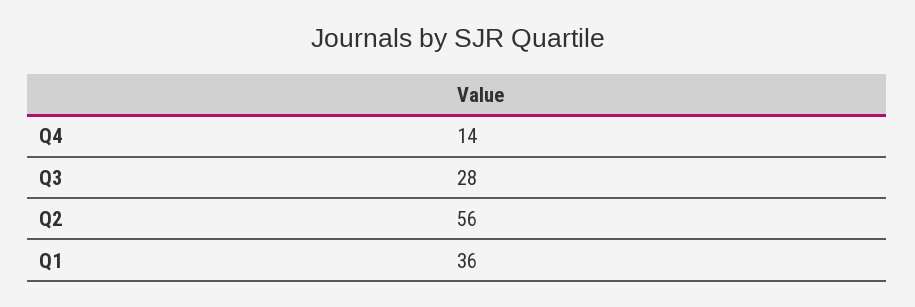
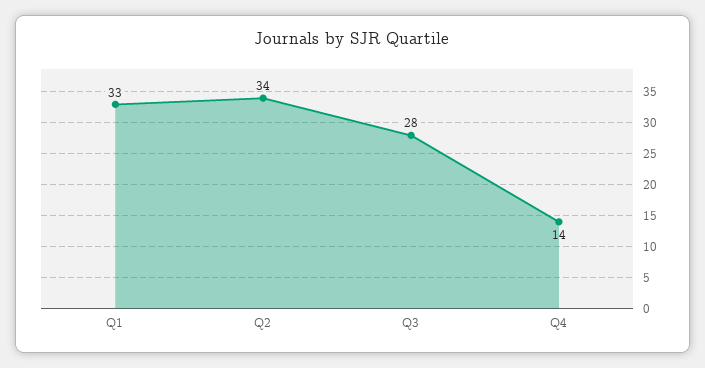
Q2: 56 -> 34
Q1: 36 -> 33

